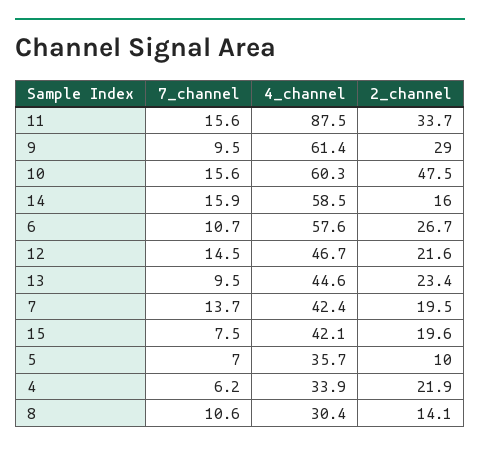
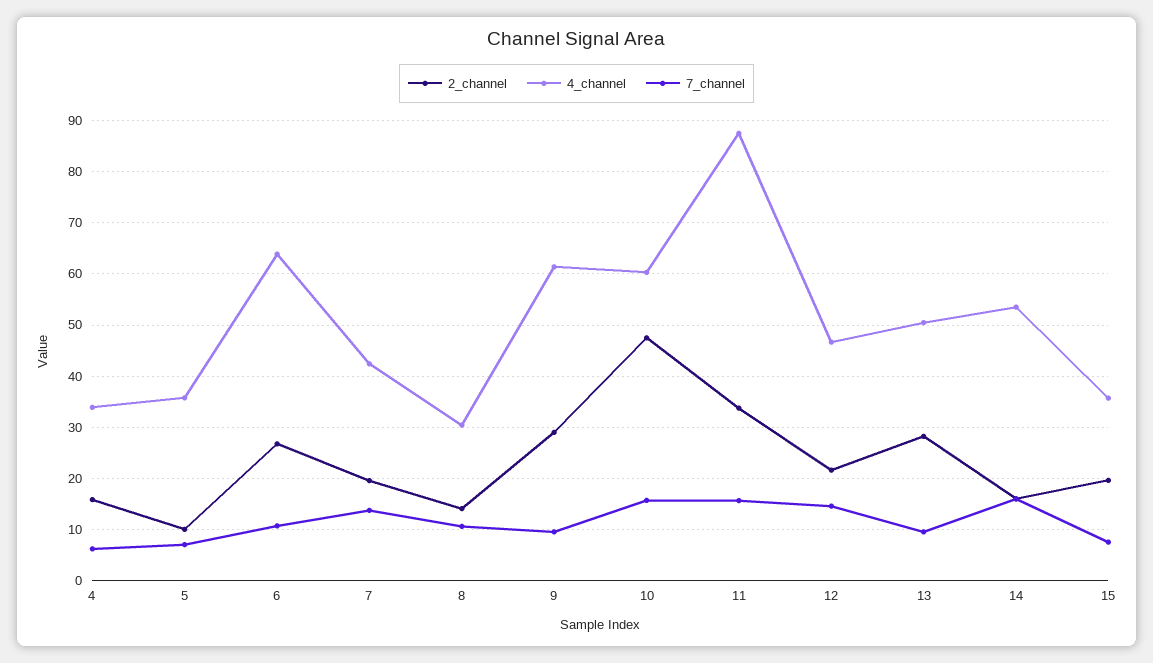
4_channel, 14: 58.5 -> 54
4_channel, 6: 57.6 -> 64
4_channel, 13: 44.6 -> 50
2_channel, 13: 23.4 -> 28
4_channel, 15: 42.1 -> 36
2_channel, 4: 21.9 -> 16

